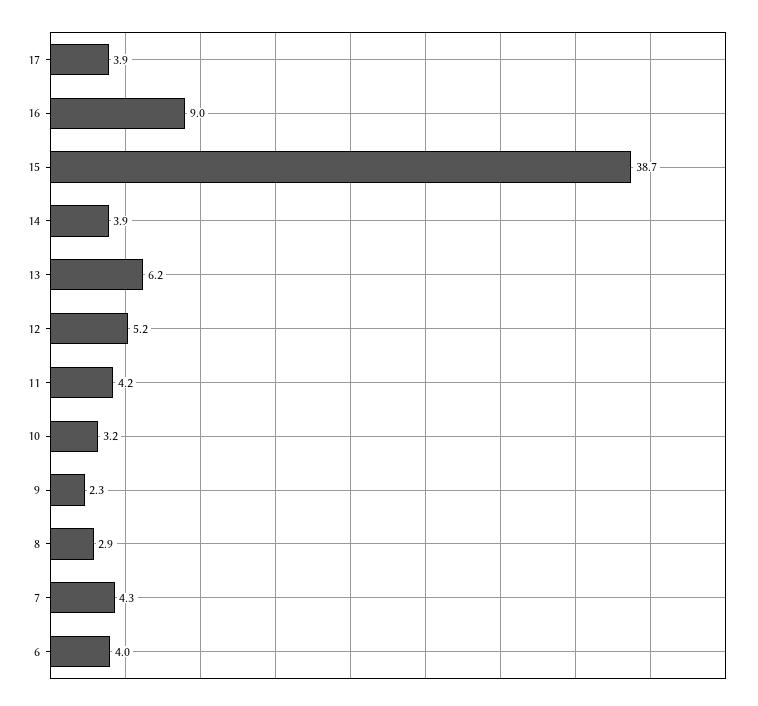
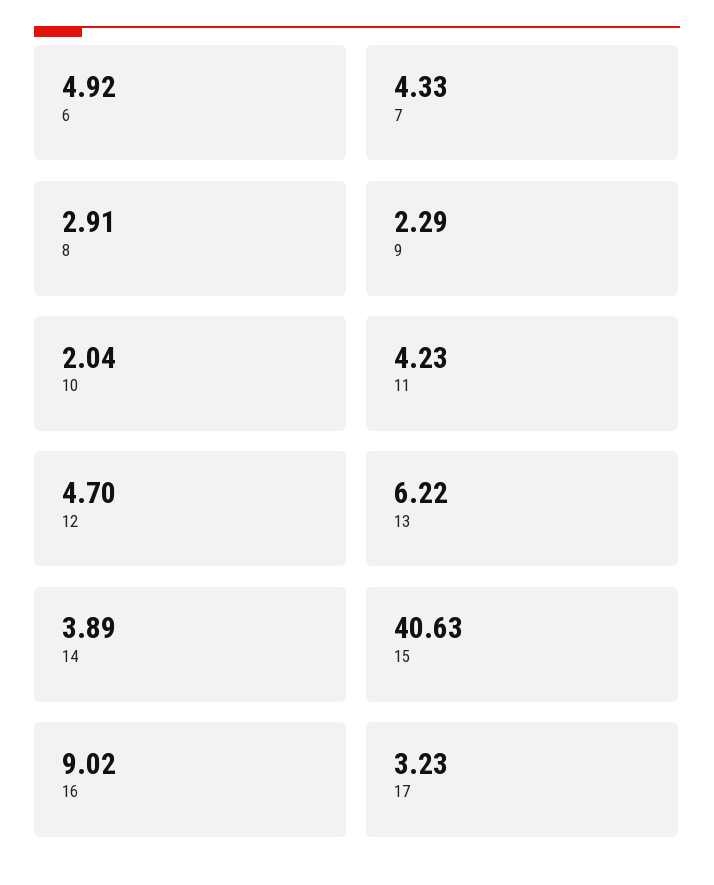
17: 3.9 -> 3.23
15: 38.7 -> 40.63
12: 5.2 -> 4.7
10: 3.2 -> 2.04
6: 4 -> 4.92

